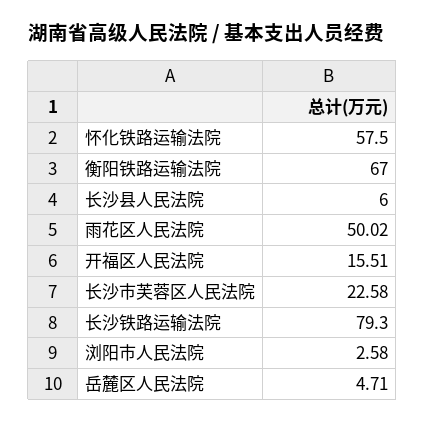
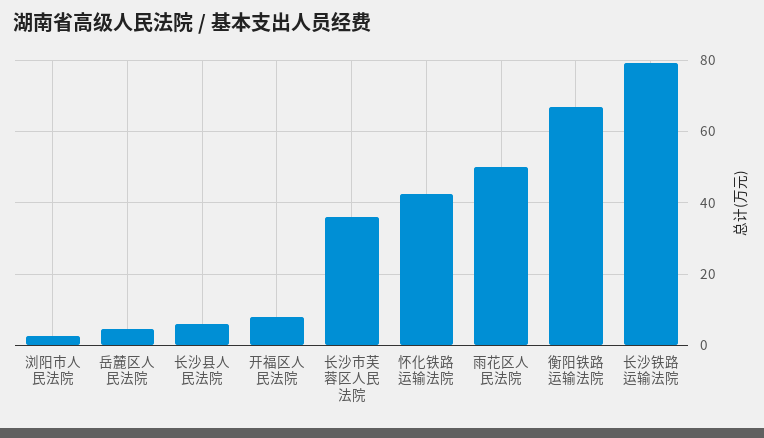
怀化铁路运输法院: 57.5 -> 42
开福区人民法院: 15.51 -> 8
长沙市芙蓉区人民法院: 22.58 -> 36

